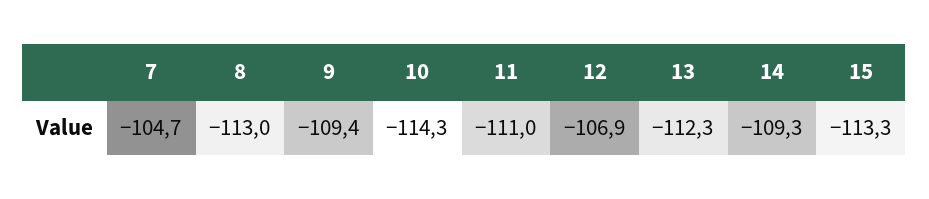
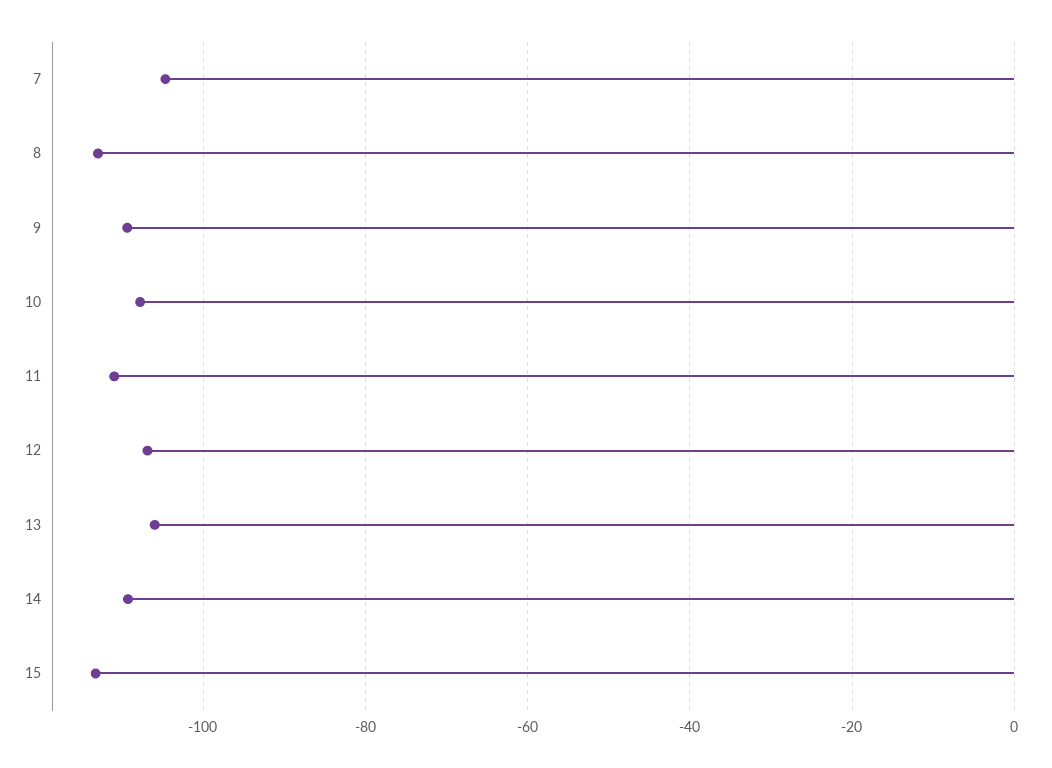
10: -114.3 -> -108
13: -112.3 -> -106

